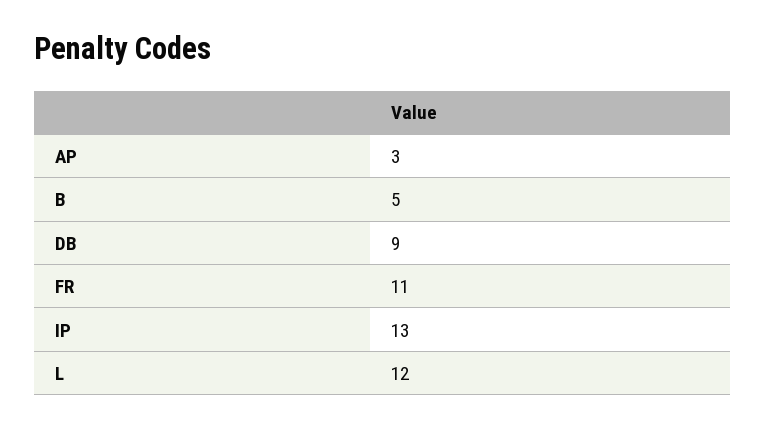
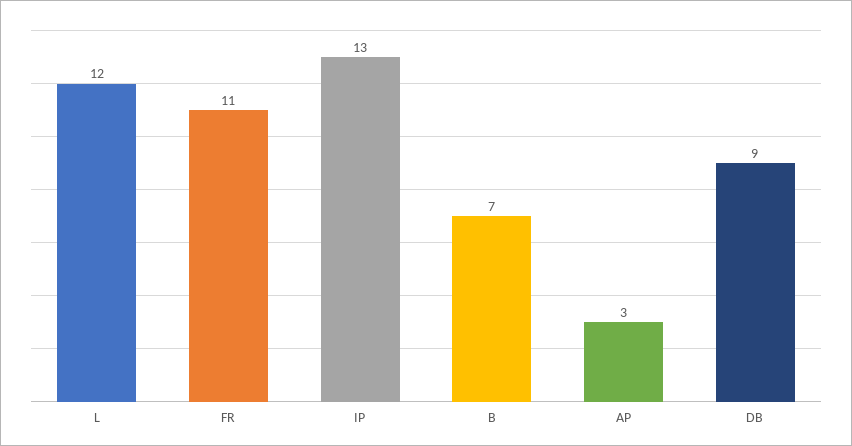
B: 5 -> 7

